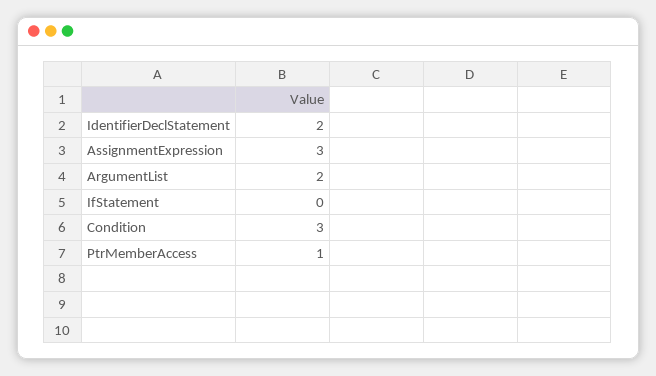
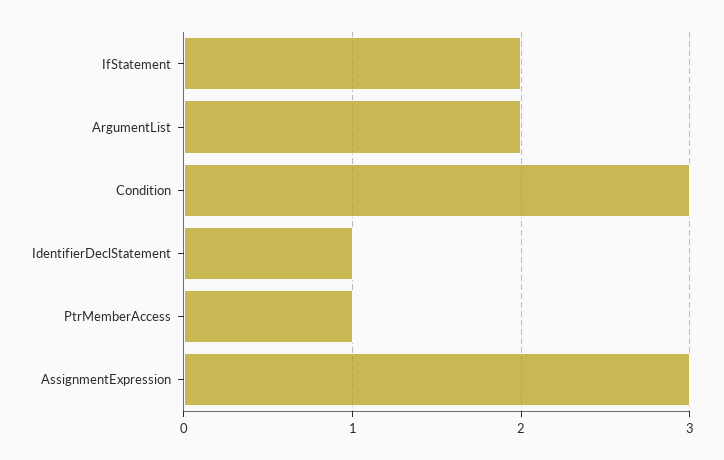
IdentifierDeclStatement: 2 -> 1
IfStatement: 0 -> 2

